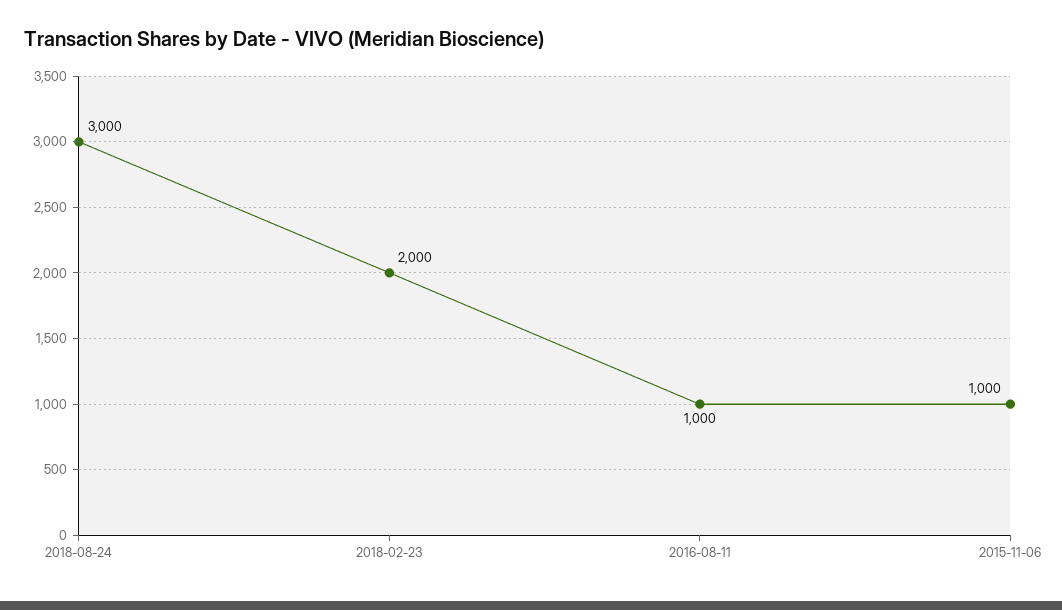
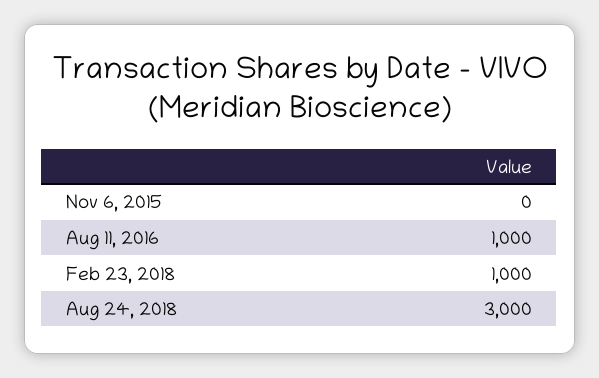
2018-02-23: 2000 -> 1000
2015-11-06: 1000 -> 0

